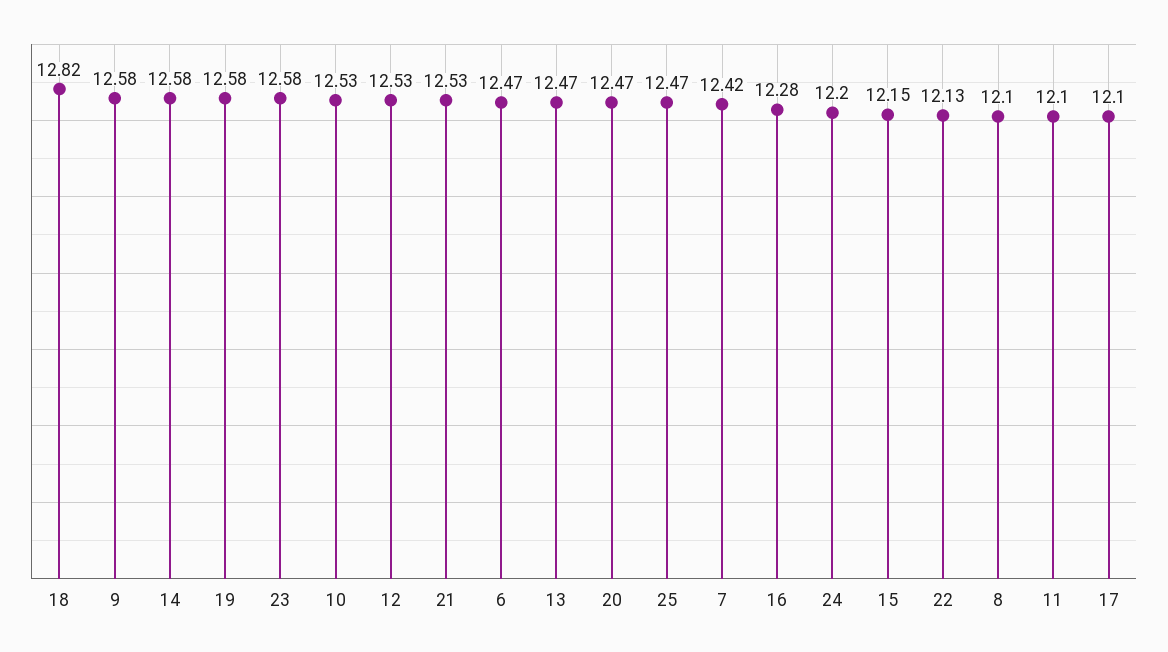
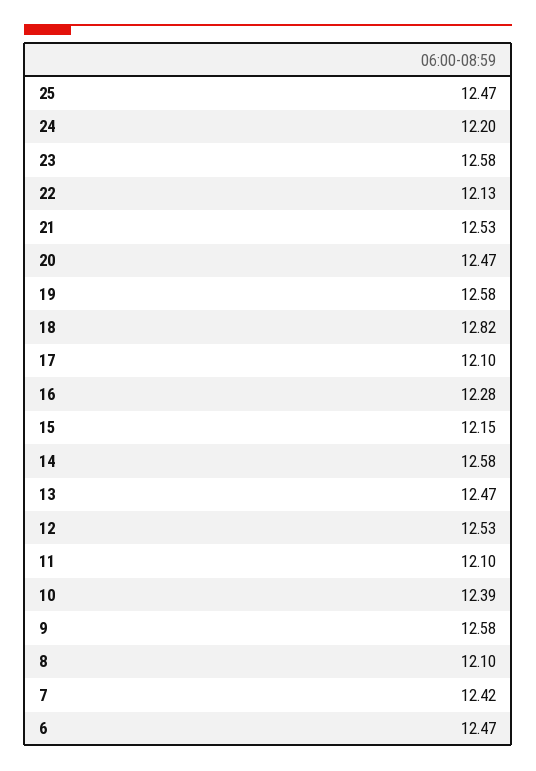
10: 12.53 -> 12.39

